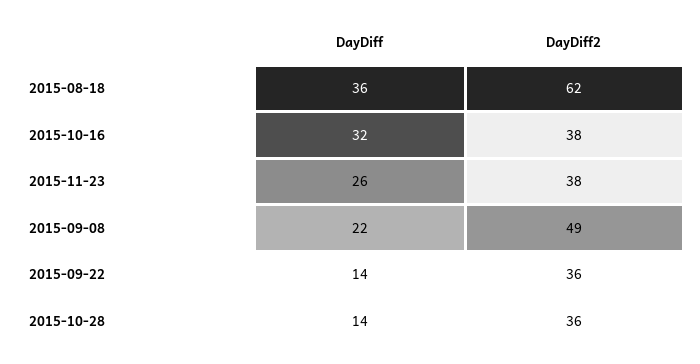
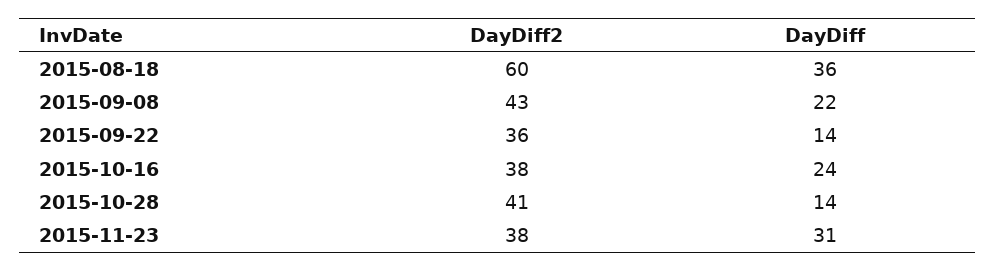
DayDiff2, 2015-08-18: 62 -> 60
DayDiff, 2015-10-16: 32 -> 24
DayDiff, 2015-11-23: 26 -> 31
DayDiff2, 2015-09-08: 49 -> 43
DayDiff2, 2015-10-28: 36 -> 41

